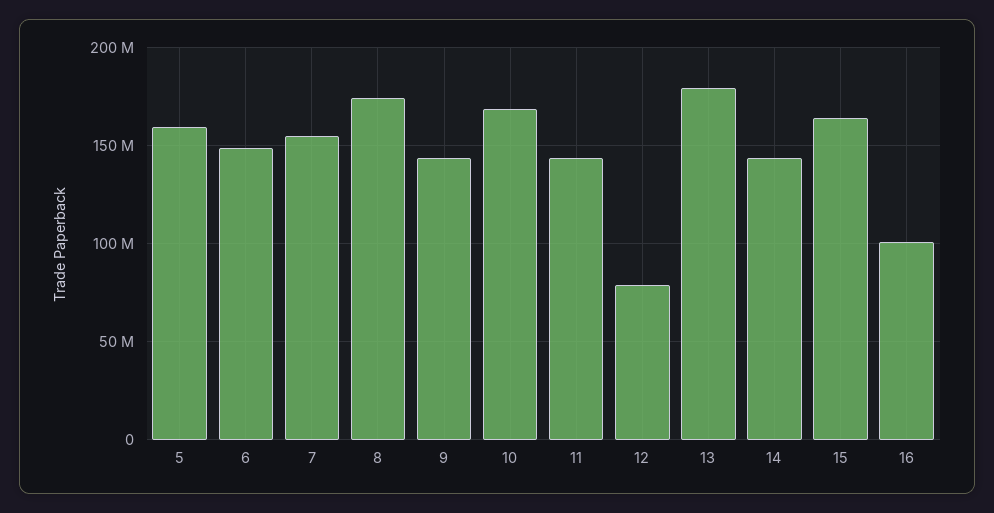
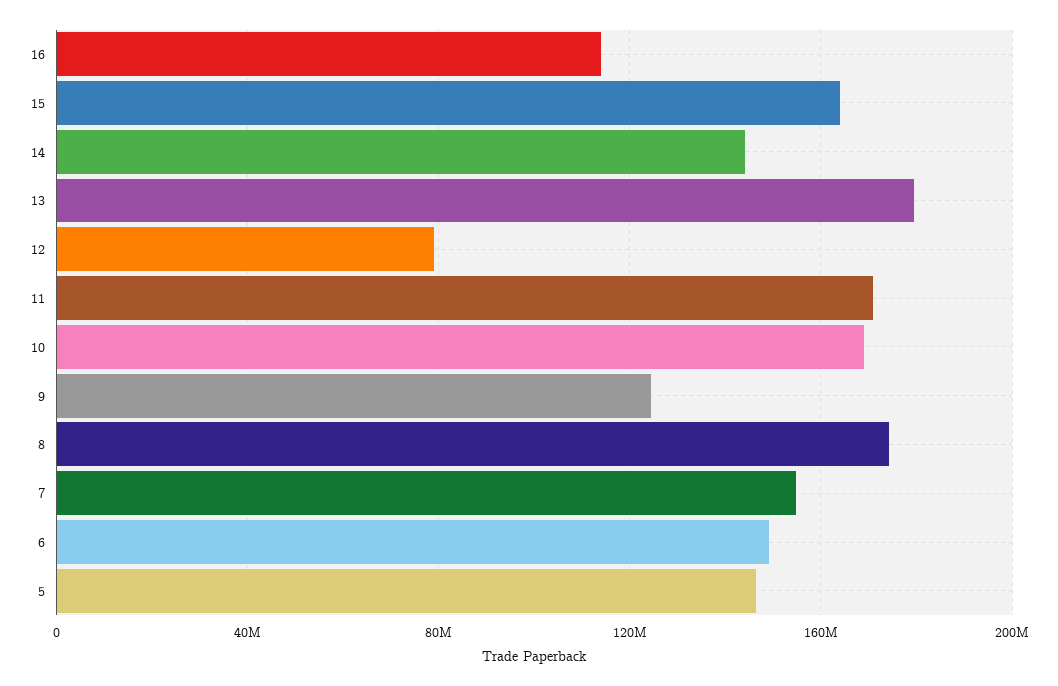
5: 160000000 -> 145000000
9: 145000000 -> 125000000
11: 145000000 -> 170000000
16: 100000000 -> 115000000

